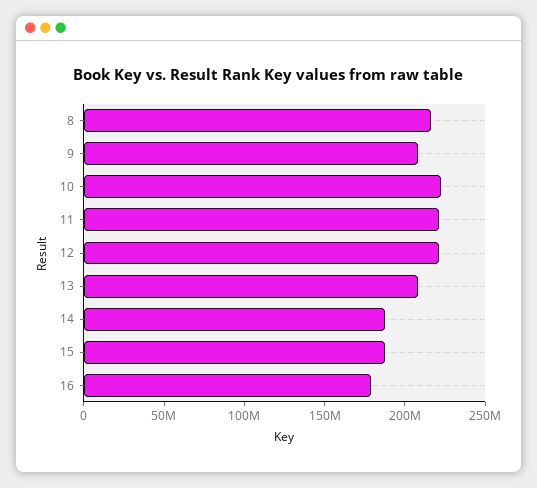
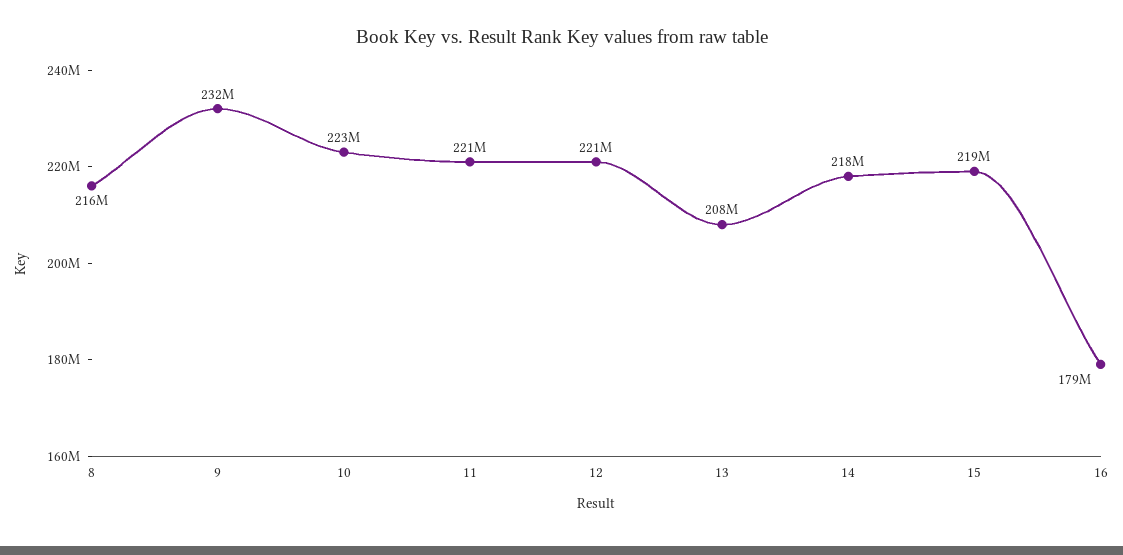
9: 210000000 -> 232000000
14: 190000000 -> 218000000
15: 190000000 -> 219000000

